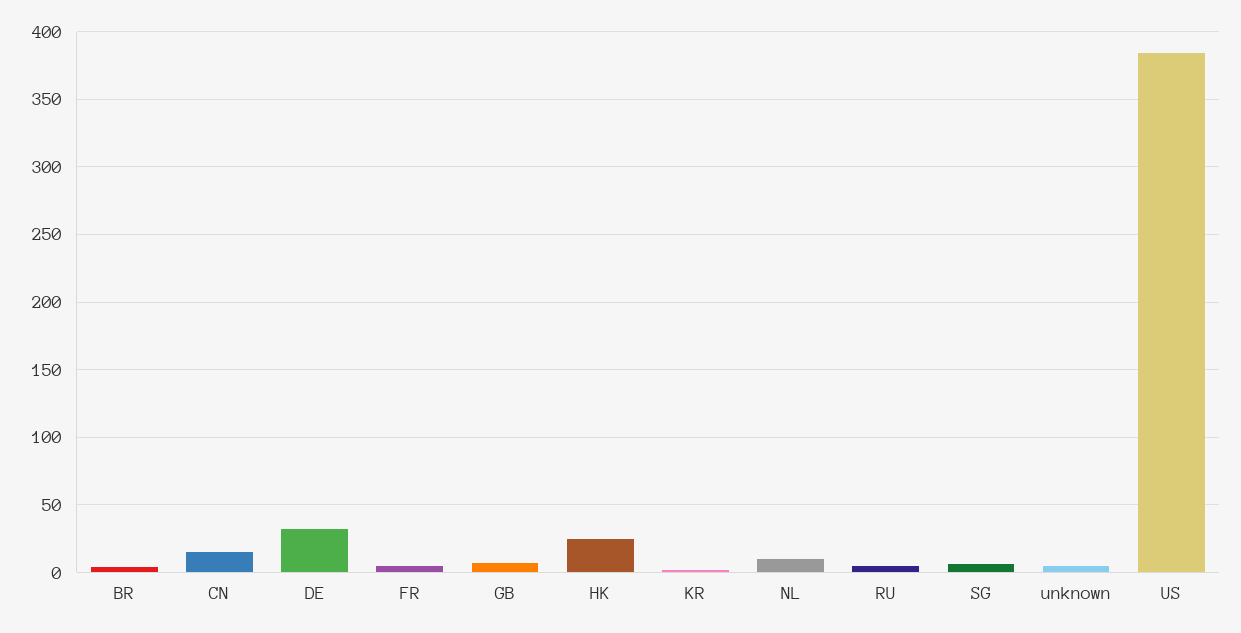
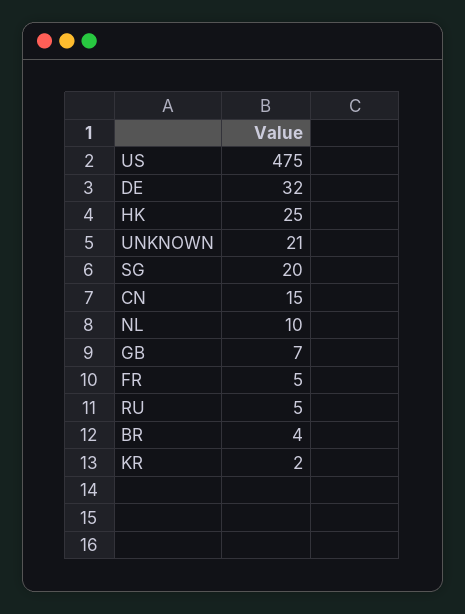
SG: 5 -> 20
unknown: 5 -> 21
US: 385 -> 475

